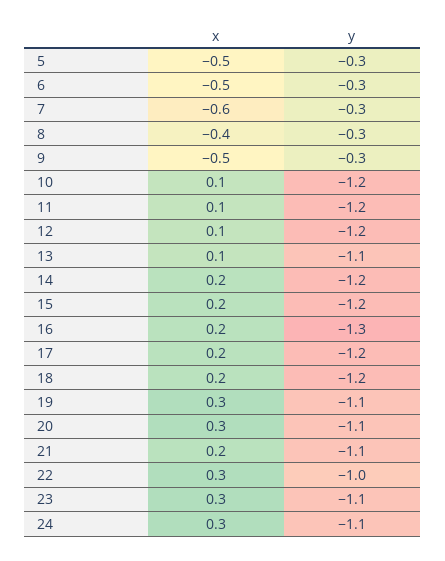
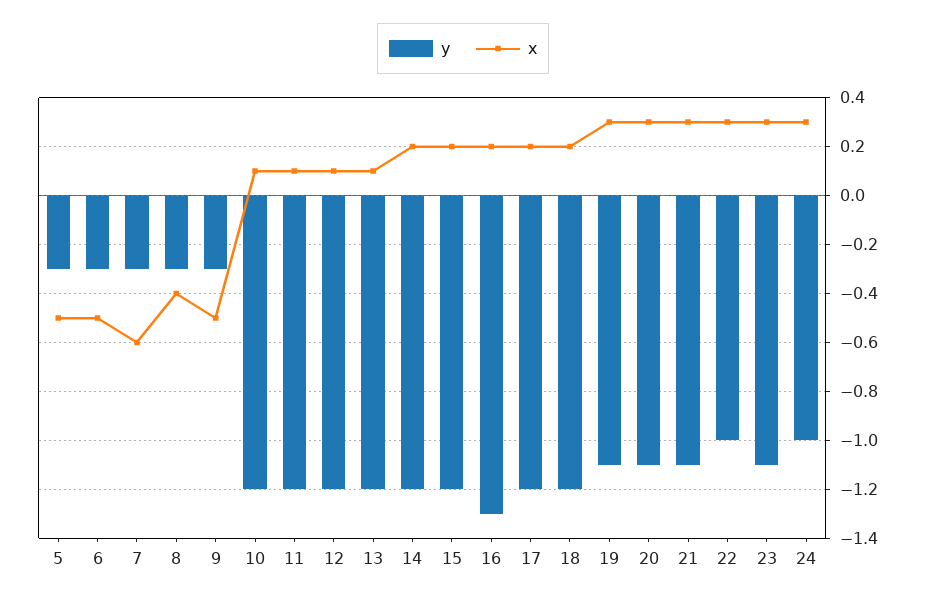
y, 13: -1.1 -> -1.2
x, 21: 0.2 -> 0.3
y, 24: -1.1 -> -1

